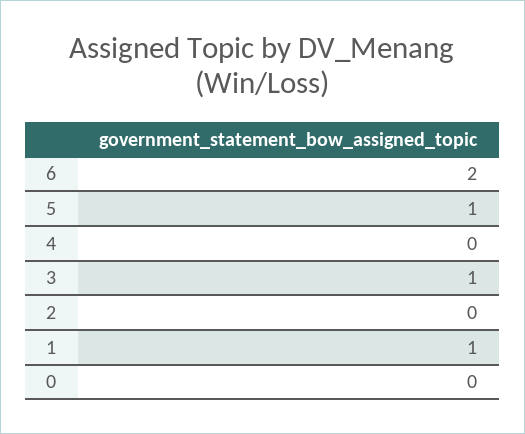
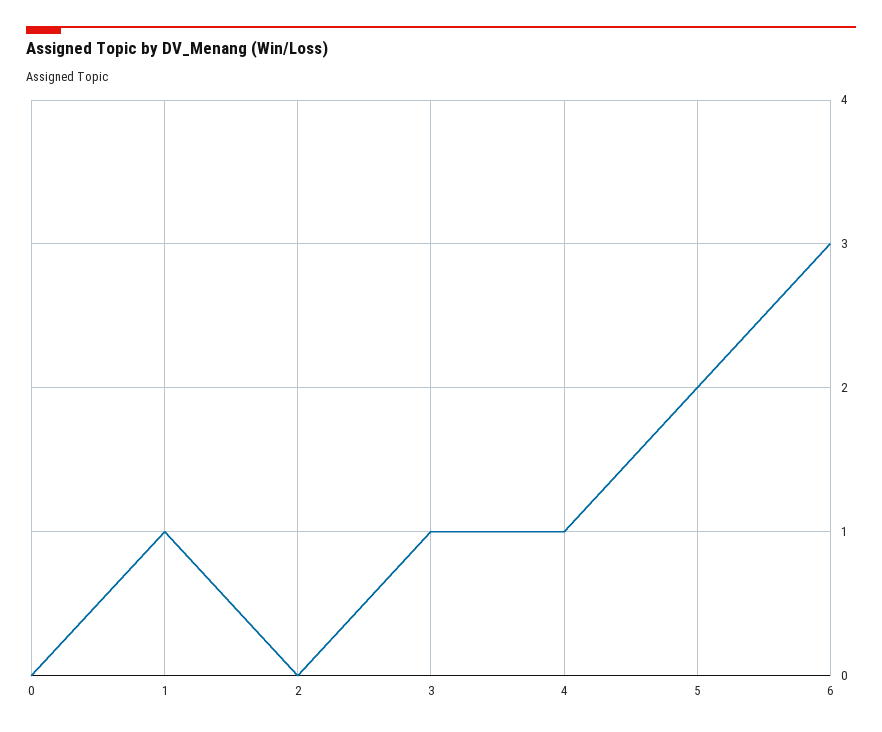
6: 2 -> 3
5: 1 -> 2
4: 0 -> 1

